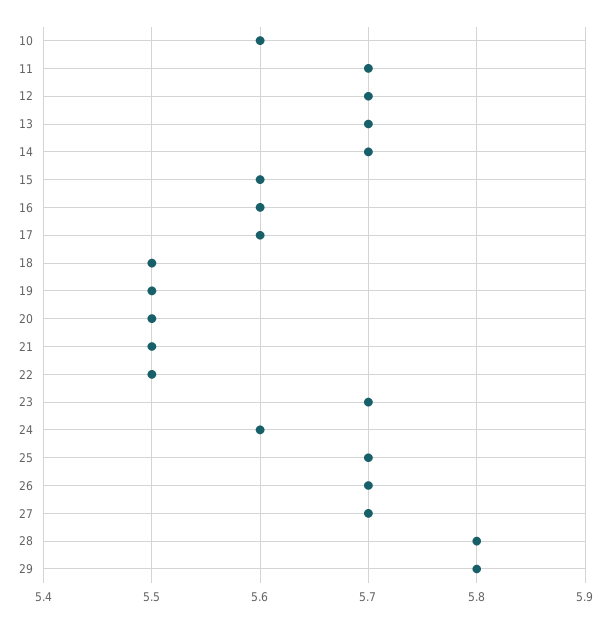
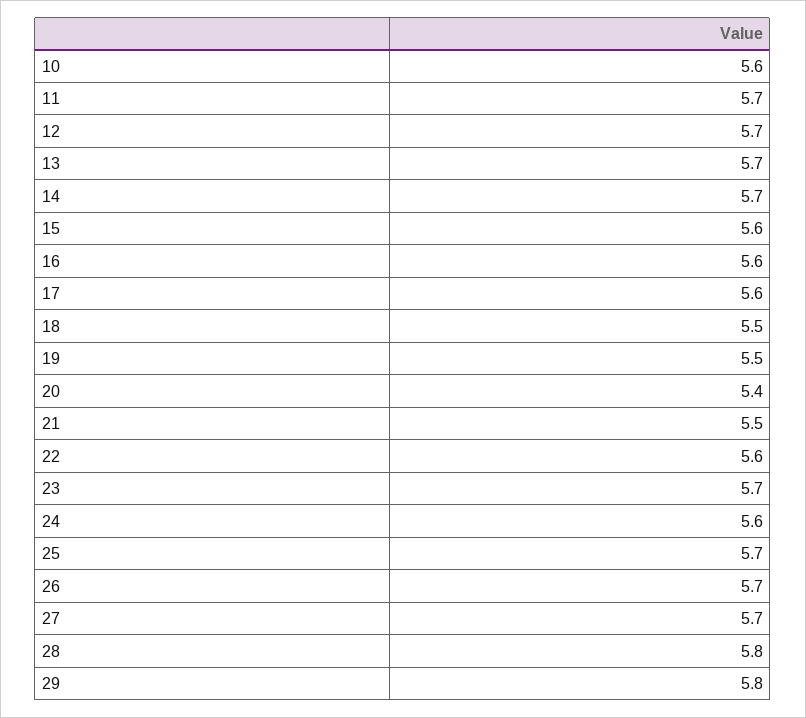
20: 5.5 -> 5.4
22: 5.5 -> 5.6

